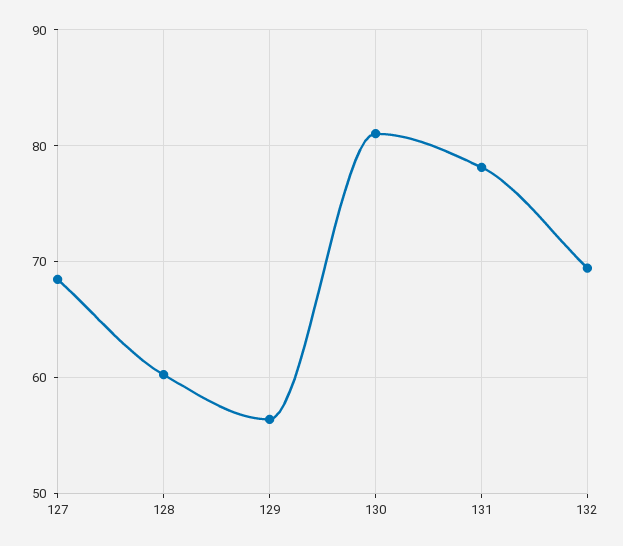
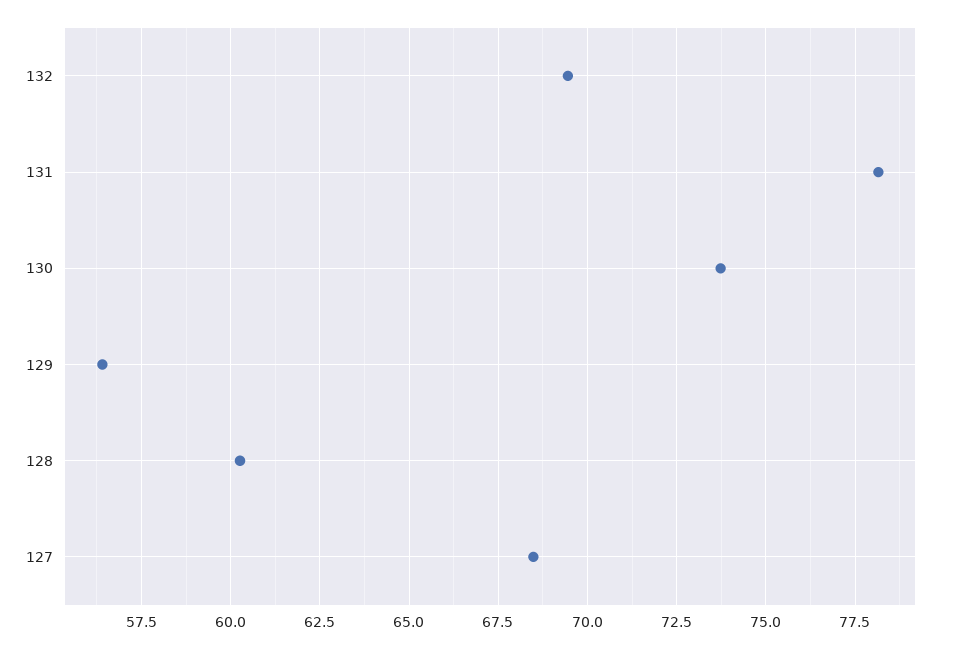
130: 81 -> 73.75

